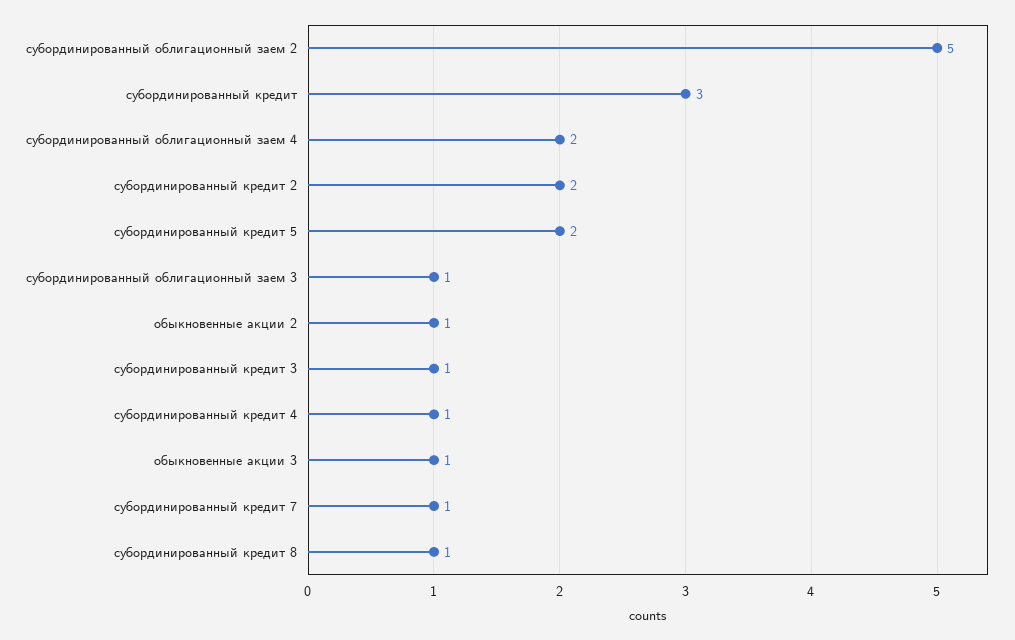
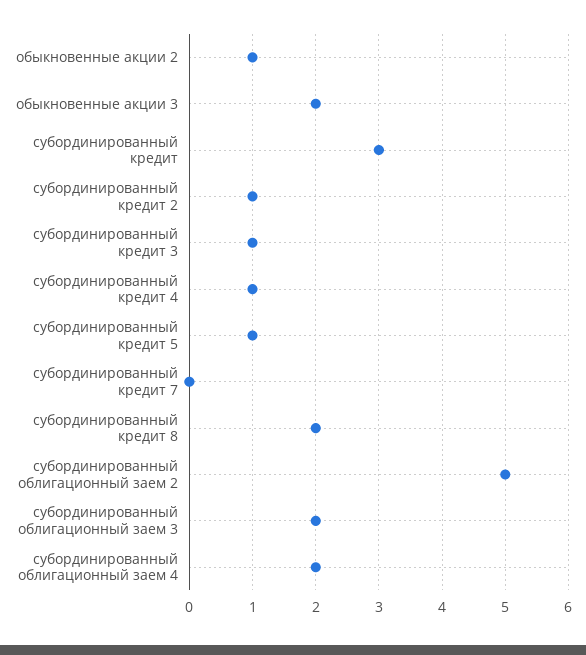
субординированный кредит 2: 2 -> 1
субординированный кредит 5: 2 -> 1
субординированный облигационный заем 3: 1 -> 2
обыкновенные акции 3: 1 -> 2
субординированный кредит 7: 1 -> 0
субординированный кредит 8: 1 -> 2

